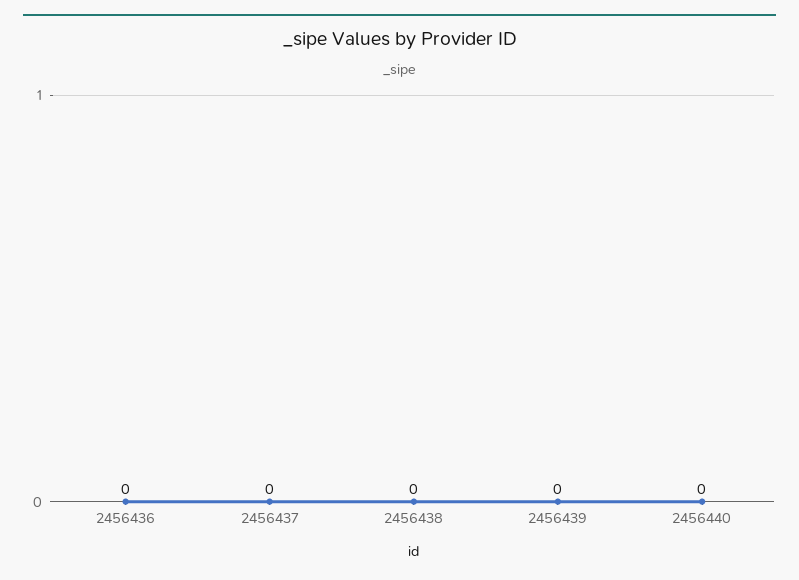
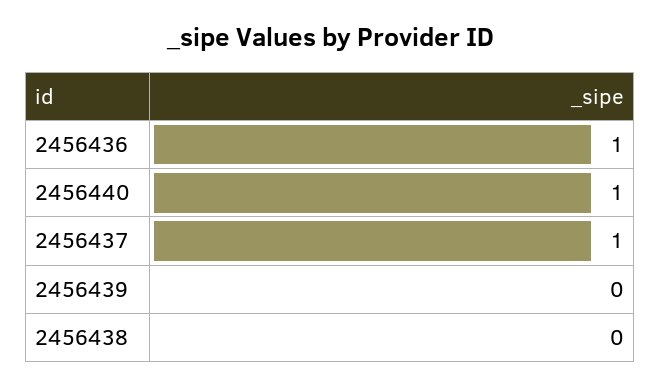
2456436: 0 -> 1
2456437: 0 -> 1
2456440: 0 -> 1

